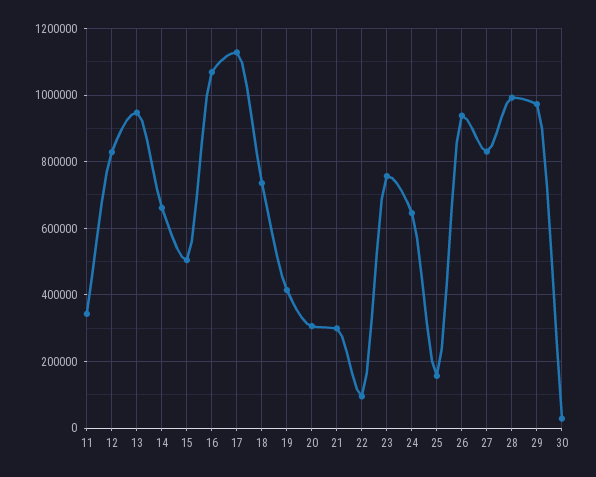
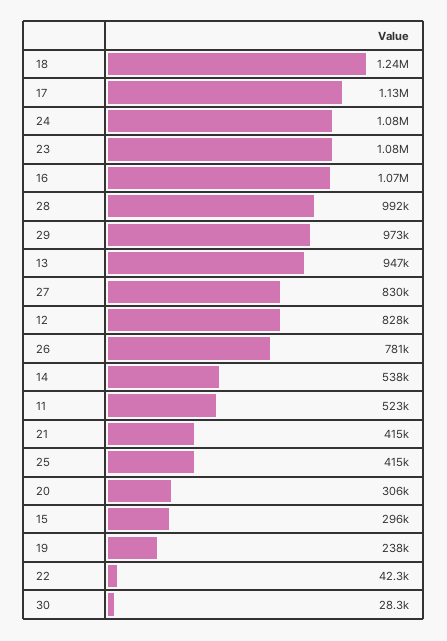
11: 340000 -> 523000
14: 660000 -> 538000
15: 500000 -> 296000
18: 740000 -> 1240000
19: 420000 -> 238000
21: 300000 -> 415000
22: 100000 -> 42300
23: 760000 -> 1080000
24: 640000 -> 1080000
25: 160000 -> 415000
26: 940000 -> 781000

